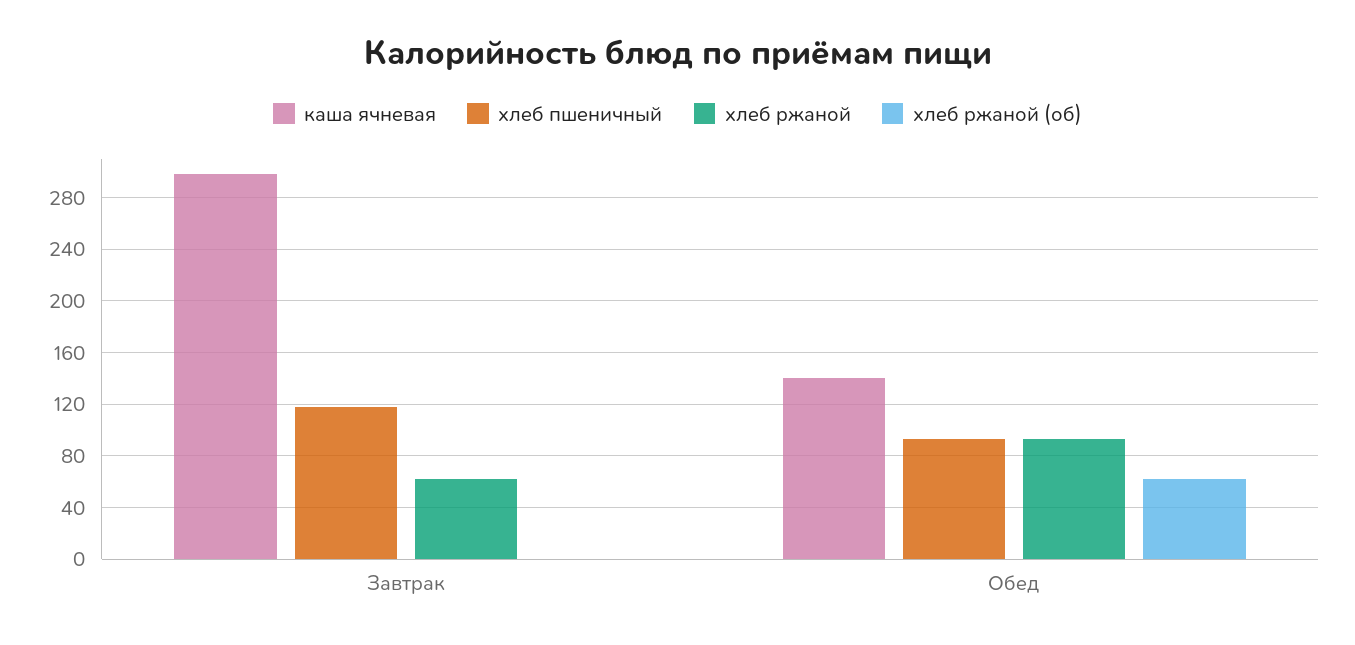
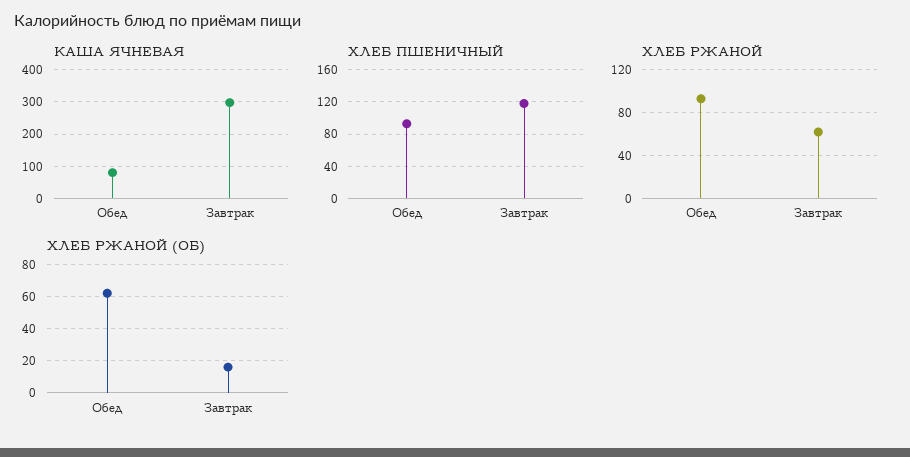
хлеб ржаной (об), Завтрак: 0 -> 15
каша ячневая, Обед: 140 -> 80

